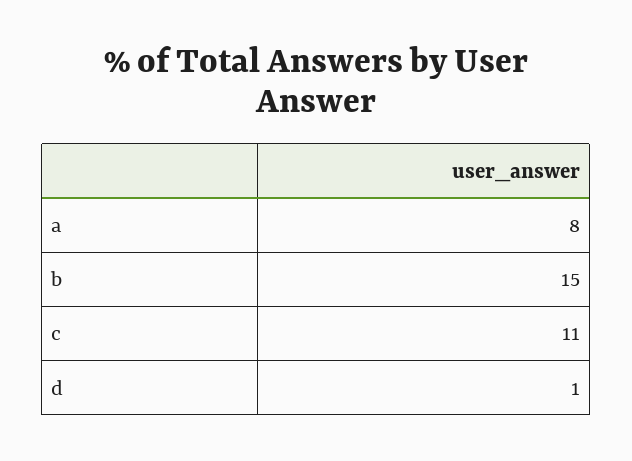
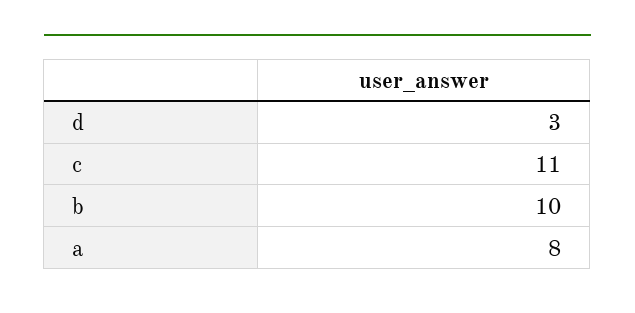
b: 15 -> 10
d: 1 -> 3

